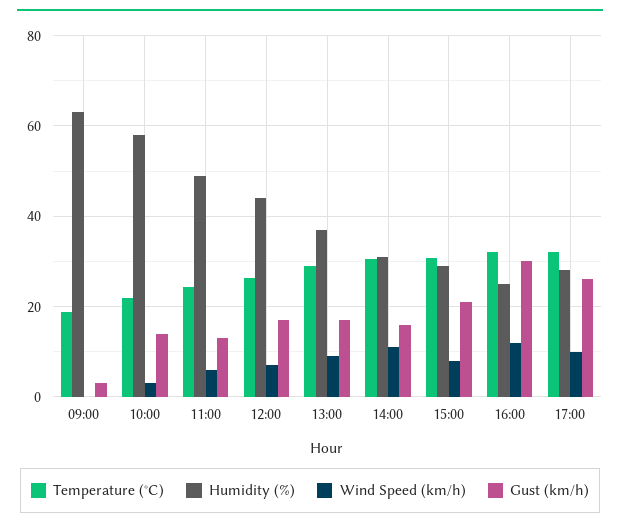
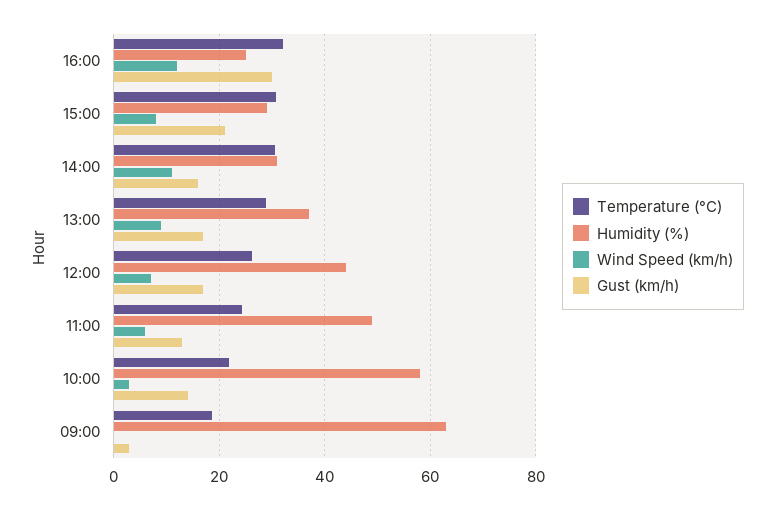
Temperature (°C), 17:00: 32 -> none
Humidity (%), 17:00: 28 -> none
Wind Speed (km/h), 17:00: 10 -> none
Gust (km/h), 17:00: 26 -> none

